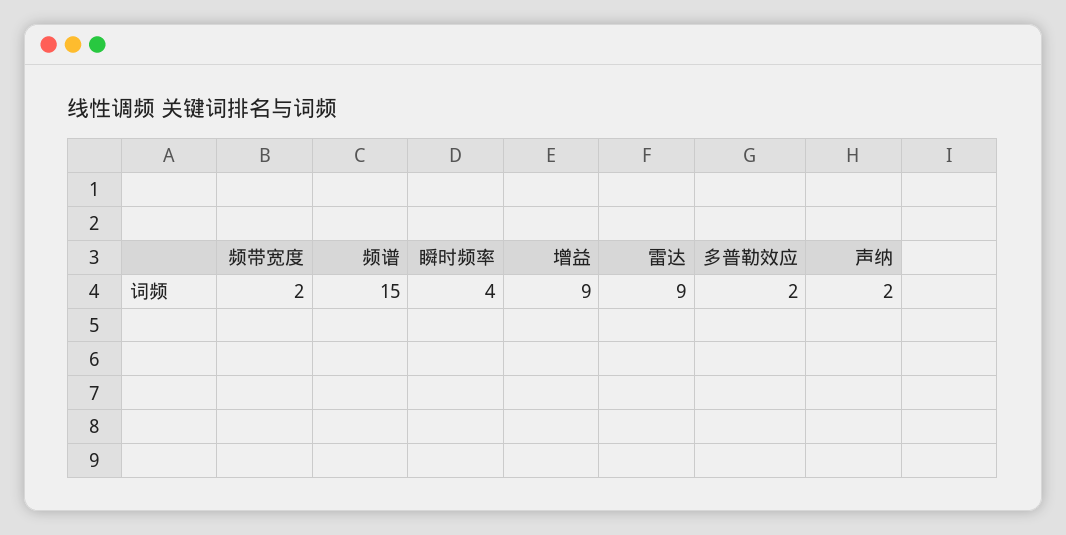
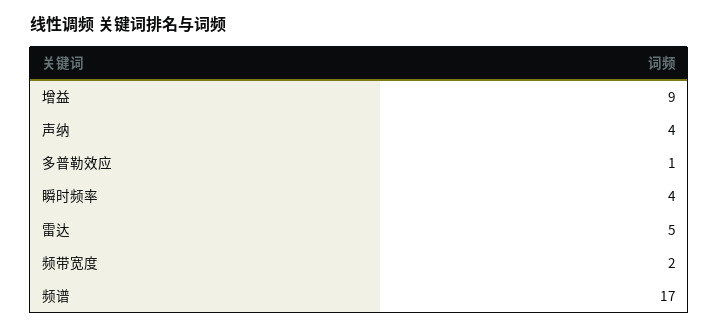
频谱: 15 -> 17
雷达: 9 -> 5
多普勒效应: 2 -> 1
声纳: 2 -> 4

